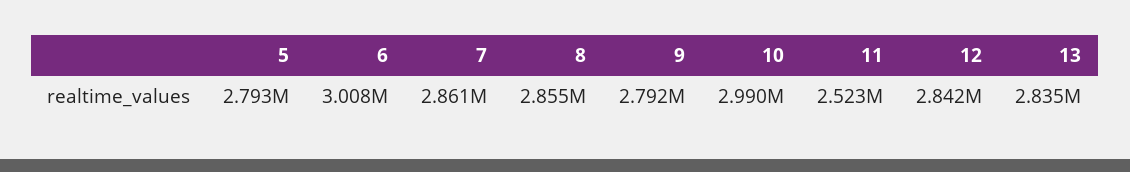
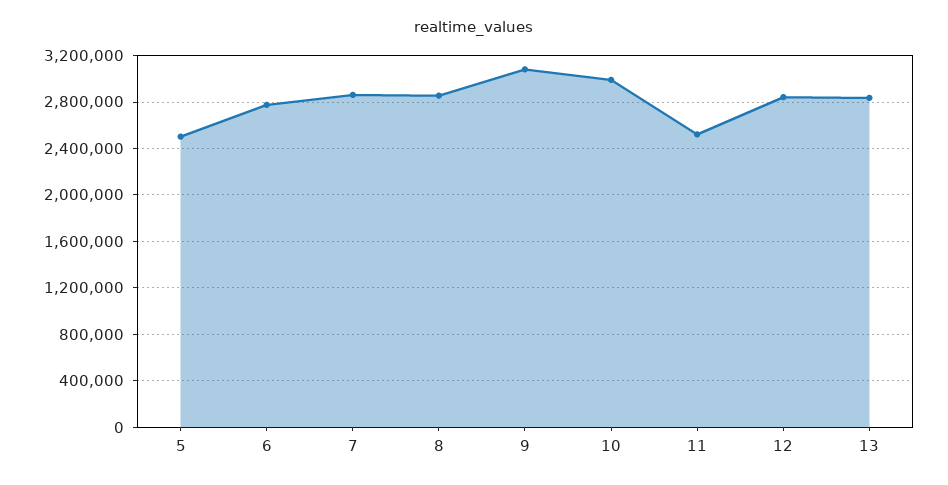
5: 2793000 -> 2500000
6: 3008000 -> 2800000
9: 2792000 -> 3100000

